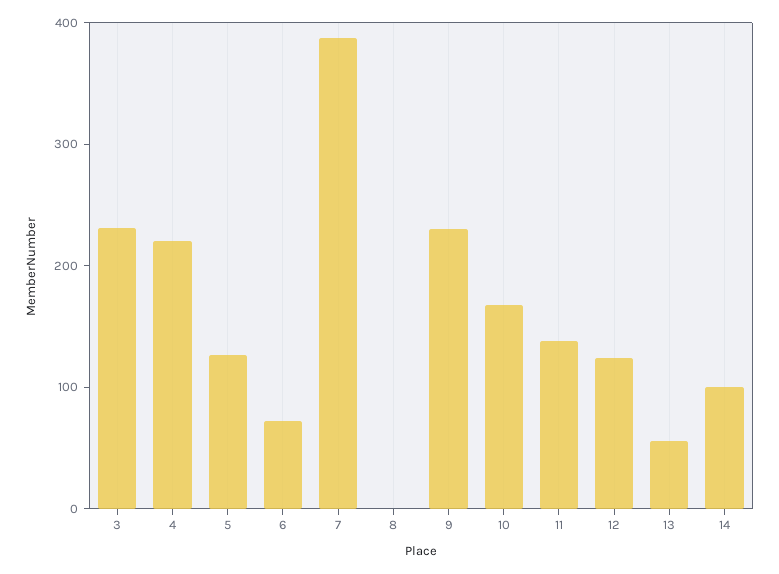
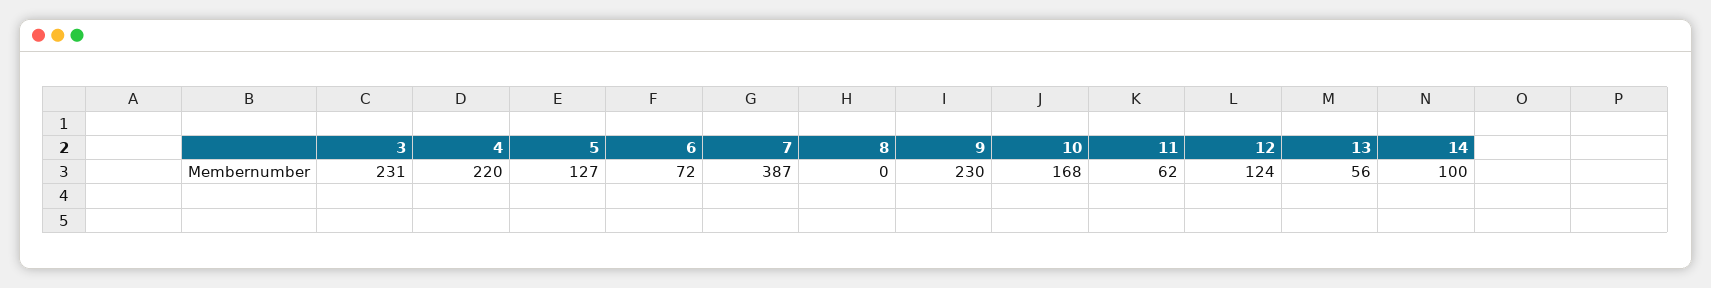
11: 140 -> 62

